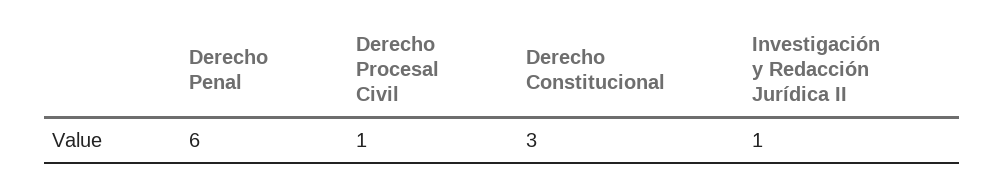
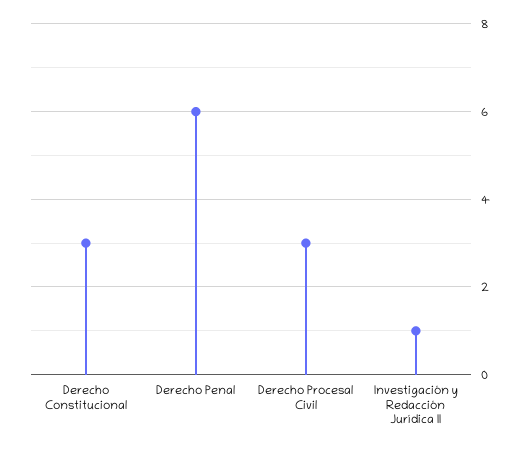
Derecho Procesal Civil: 1 -> 3

